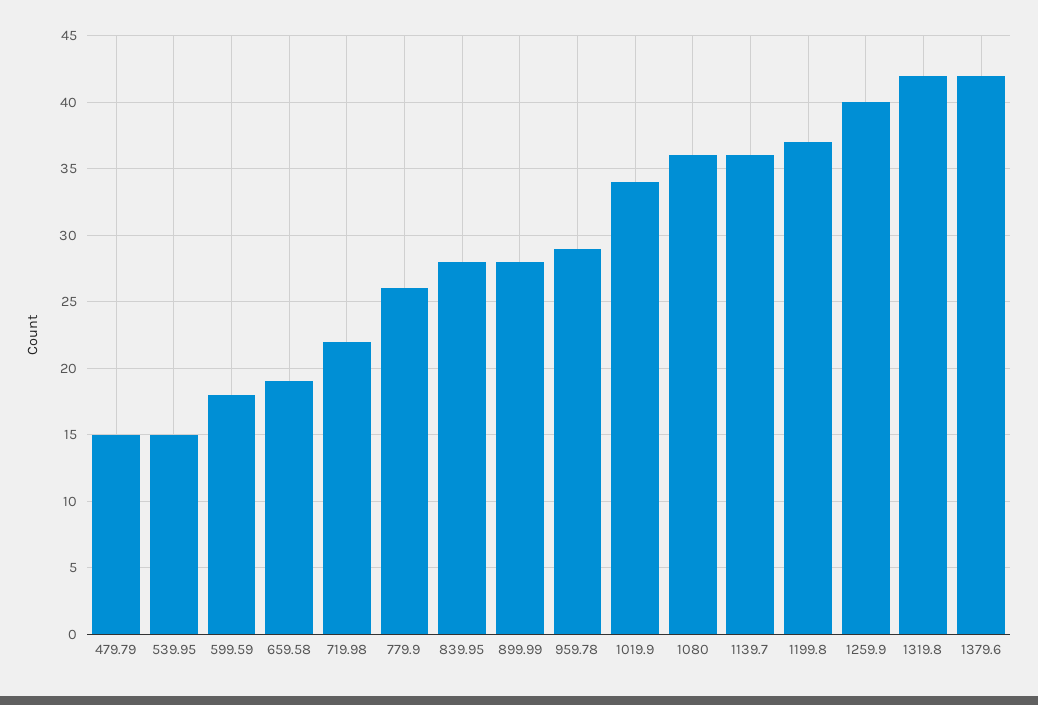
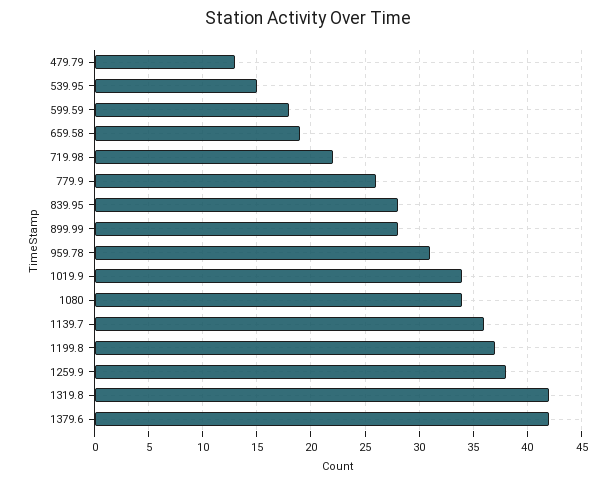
479.79: 15 -> 13
959.78: 29 -> 31
1080: 36 -> 34
1259.9: 40 -> 38

